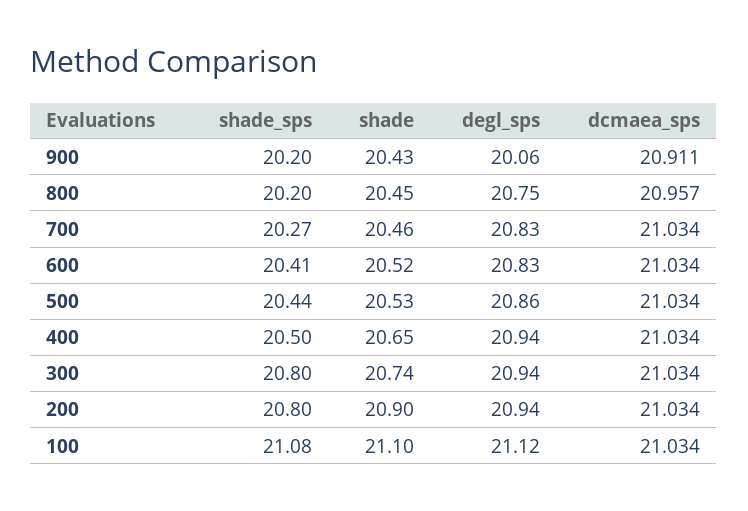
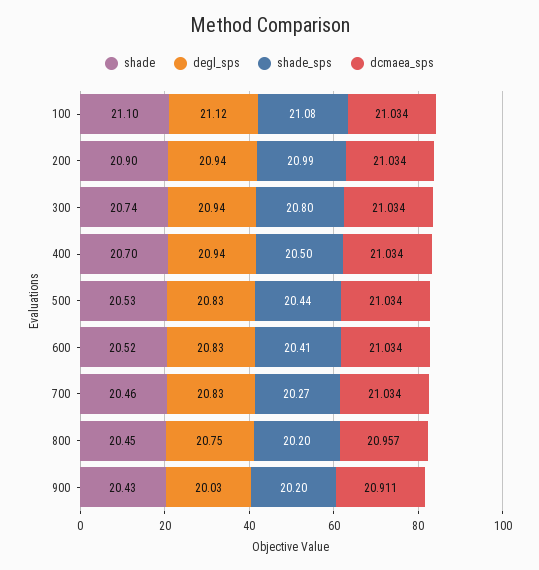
degl_sps, 900: 20.06 -> 20.03
degl_sps, 500: 20.86 -> 20.83
shade, 400: 20.65 -> 20.7
shade_sps, 200: 20.8 -> 20.99

